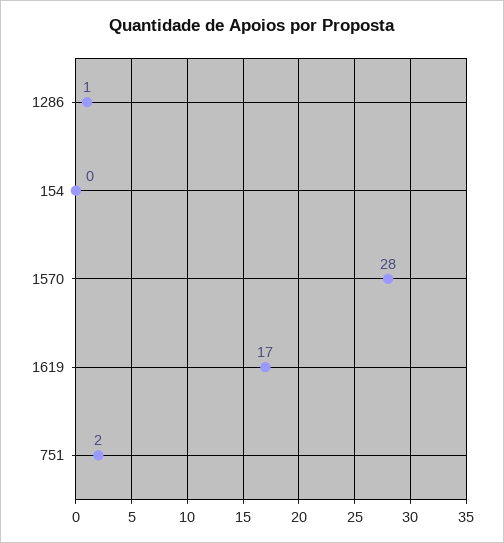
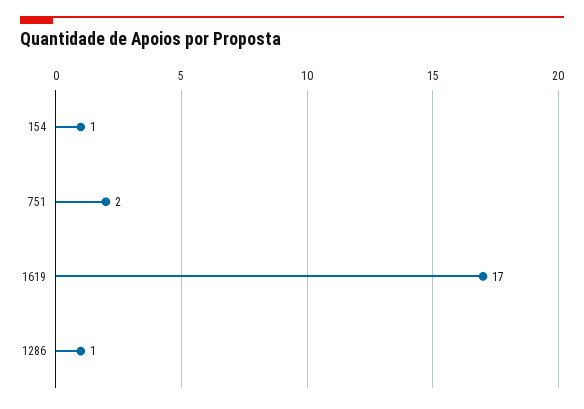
154: 0 -> 1
1570: 28 -> none

